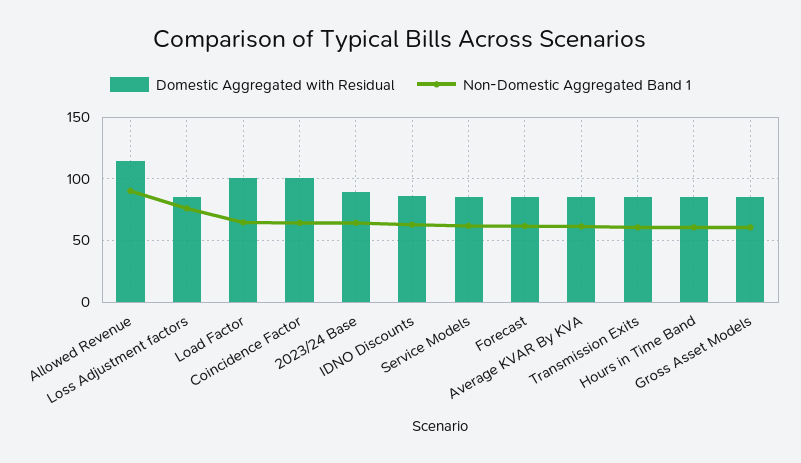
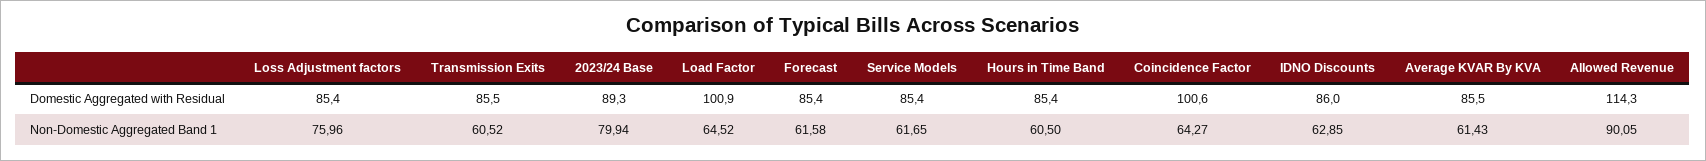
Non-Domestic Aggregated Band 1, 2023/24 Base: 65 -> 79.94
Domestic Aggregated with Residual, Gross Asset Models: 85 -> none
Non-Domestic Aggregated Band 1, Gross Asset Models: 60 -> none

